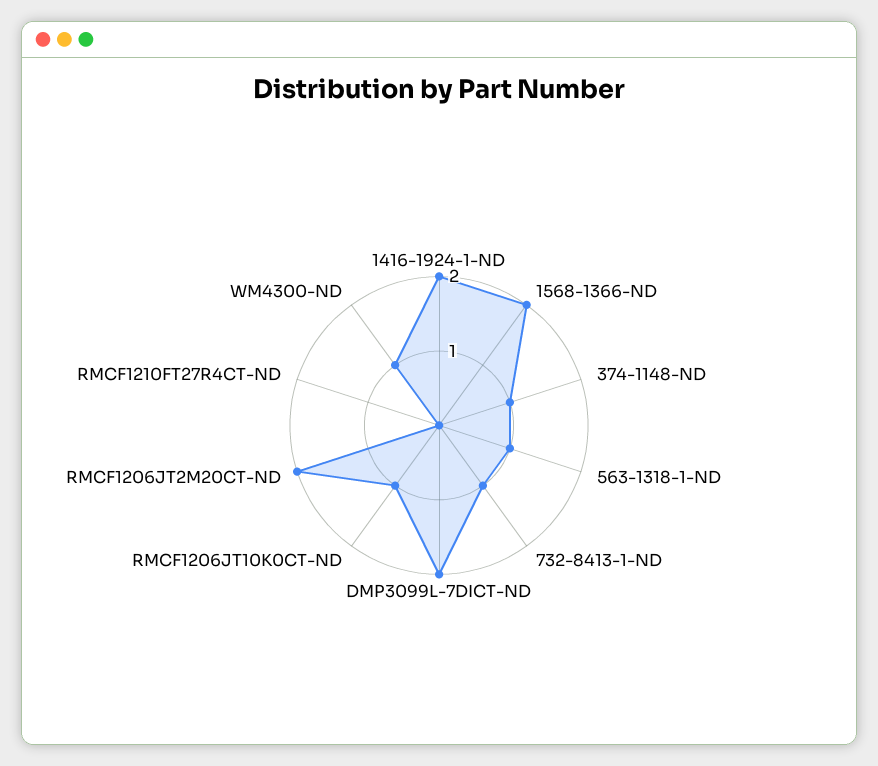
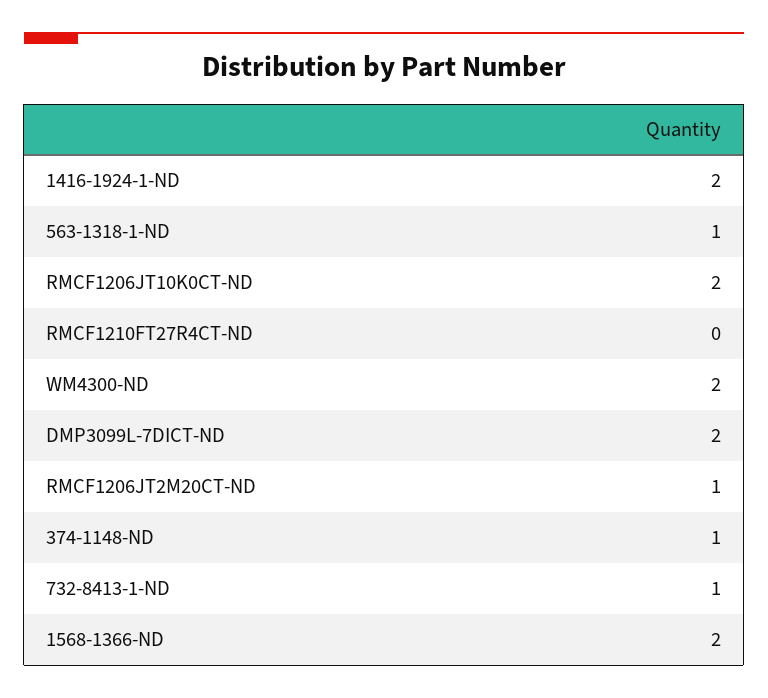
RMCF1206JT10K0CT-ND: 1 -> 2
RMCF1206JT2M20CT-ND: 2 -> 1
WM4300-ND: 1 -> 2

